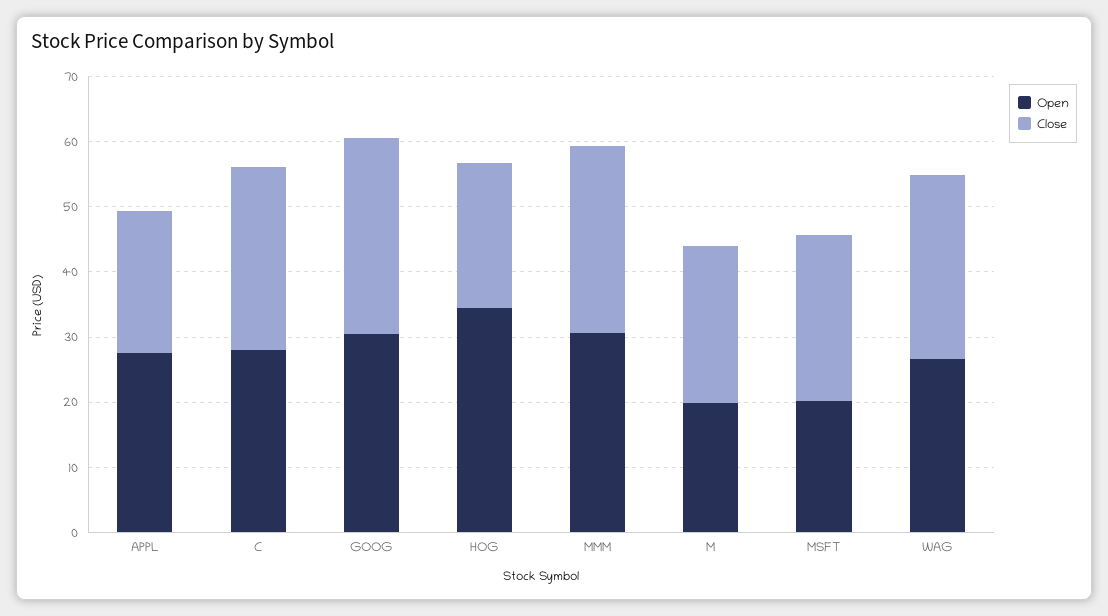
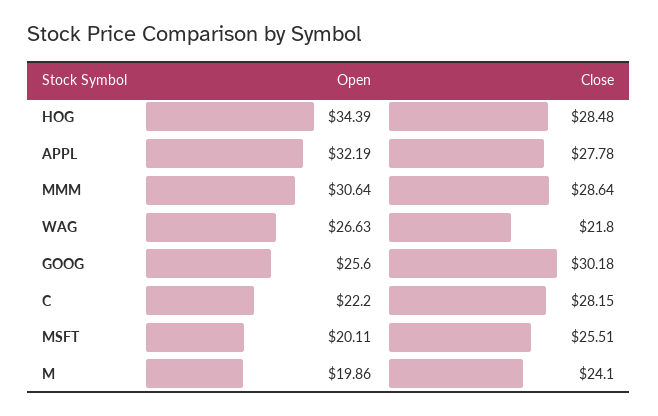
Open, APPL: 28 -> 32.19
Close, APPL: 22 -> 27.78
Open, C: 28 -> 22.2
Open, GOOG: 30 -> 25.6
Close, HOG: 22 -> 28.48
Close, WAG: 28 -> 21.8

